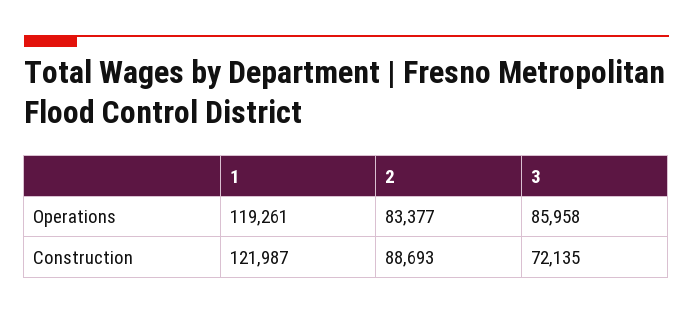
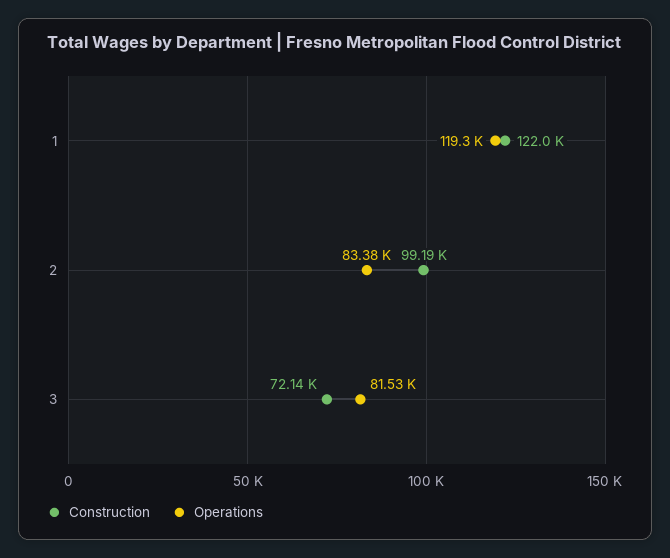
Operations, 3: 85958 -> 81530
Construction, 2: 88693 -> 99190

